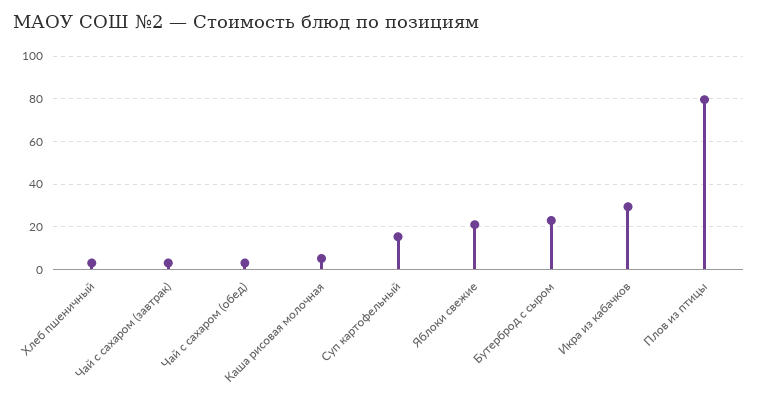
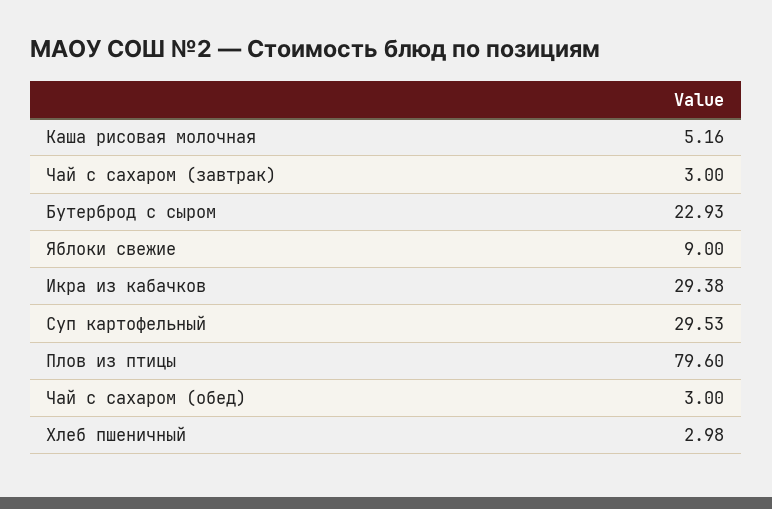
Суп картофельный: 15 -> 29.53
Яблоки свежие: 20 -> 9

